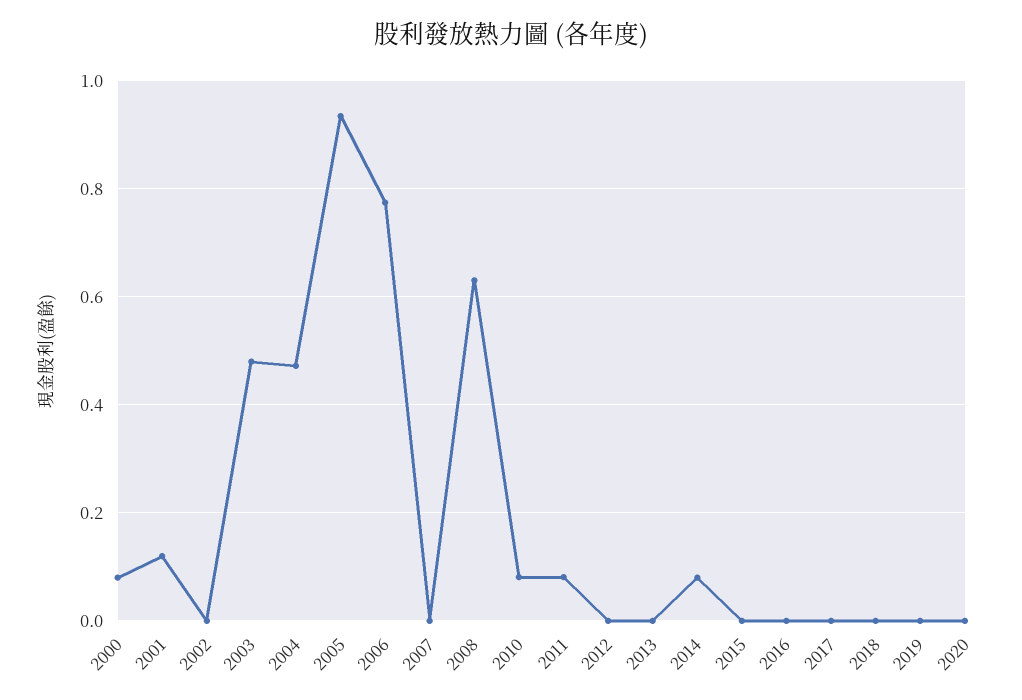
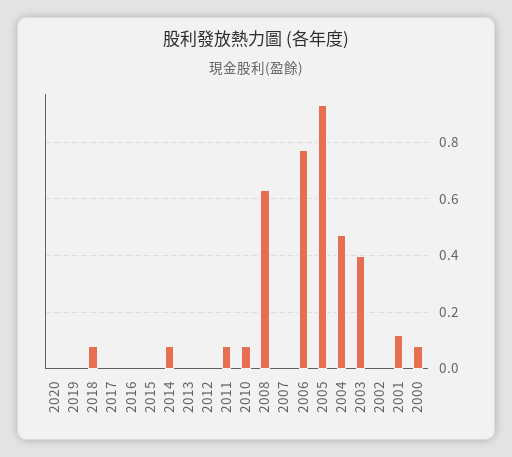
2003: 0.48 -> 0.4
2018: 0 -> 0.075

